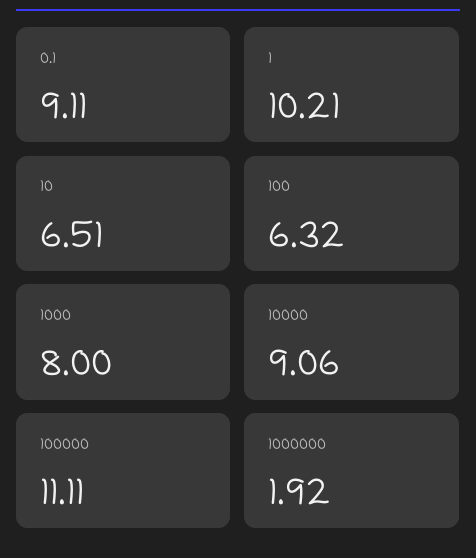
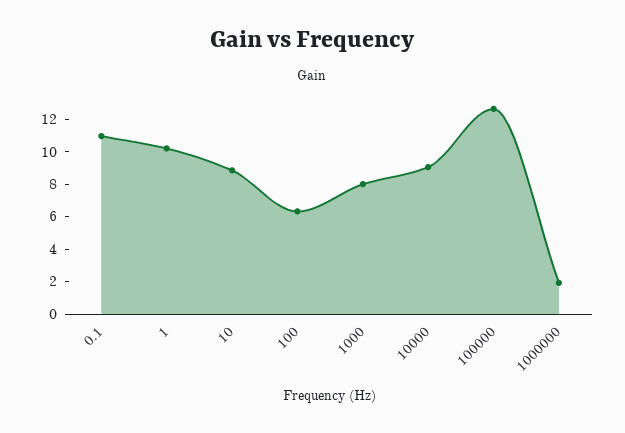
0.1: 9.11 -> 11
10: 6.51 -> 9
100000: 11.11 -> 12.5

